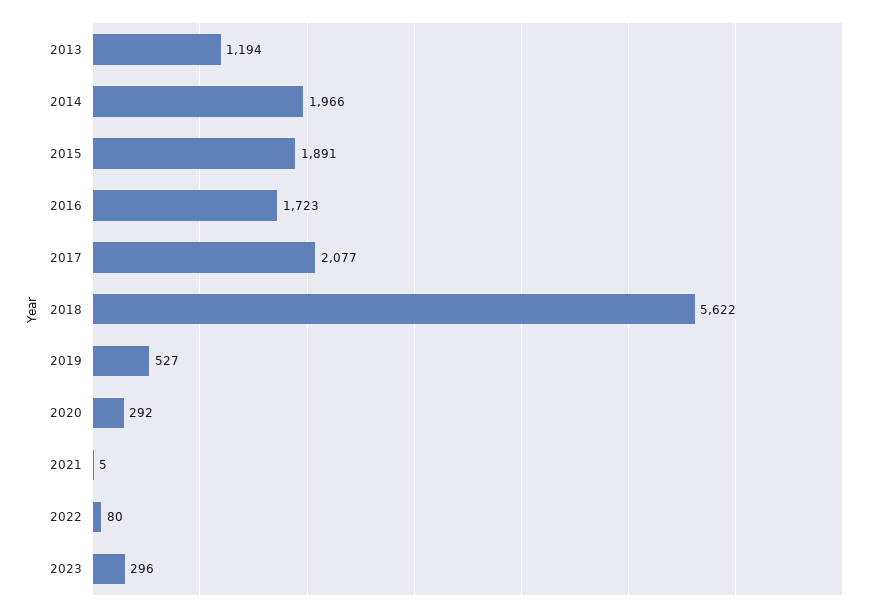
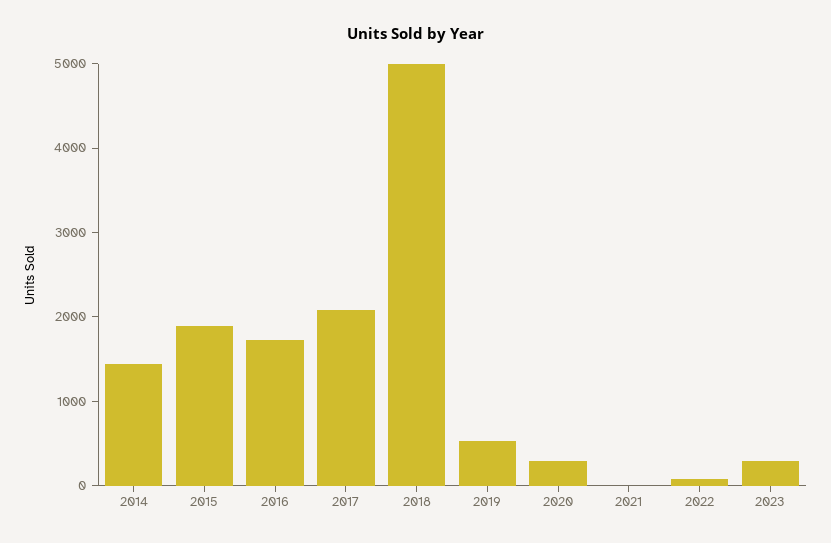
2013: 1194 -> none
2014: 1966 -> 1400
2018: 5622 -> 5000

